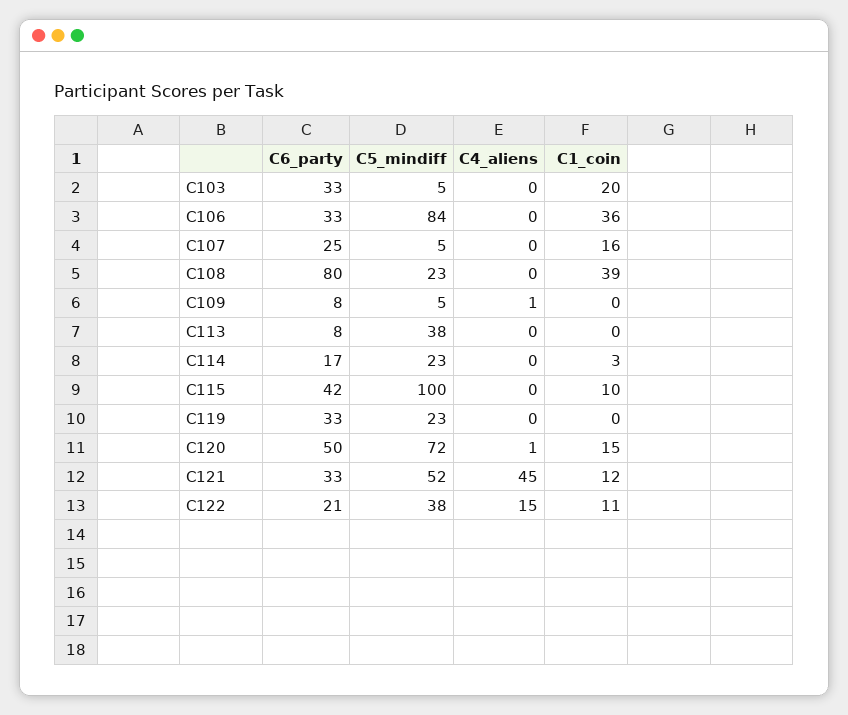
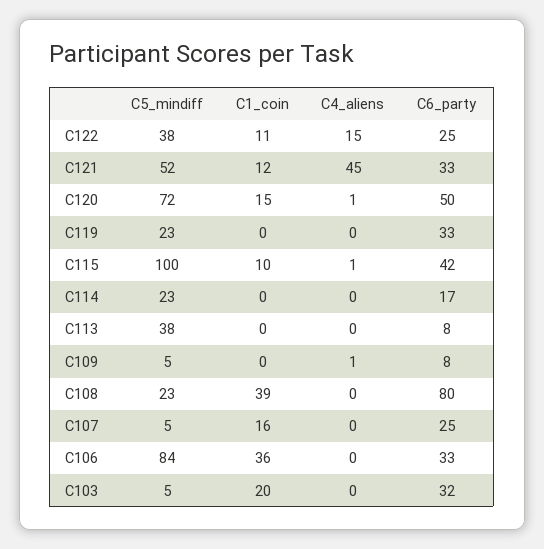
C6_party, C103: 33 -> 32
C1_coin, C114: 3 -> 0
C4_aliens, C115: 0 -> 1
C6_party, C122: 21 -> 25

